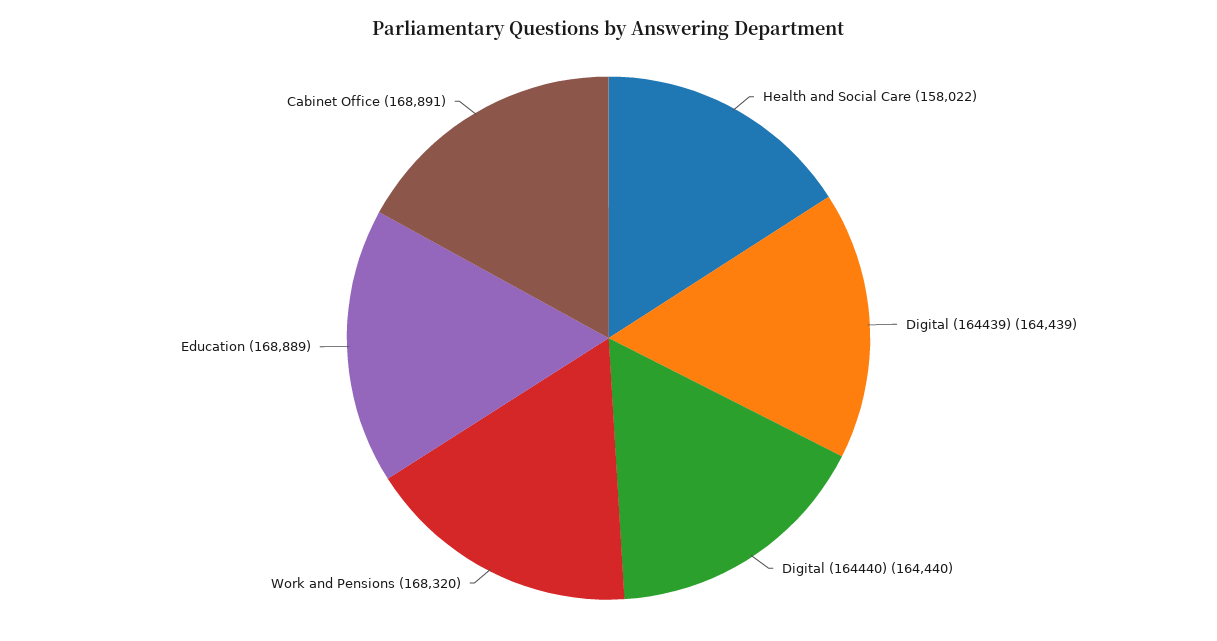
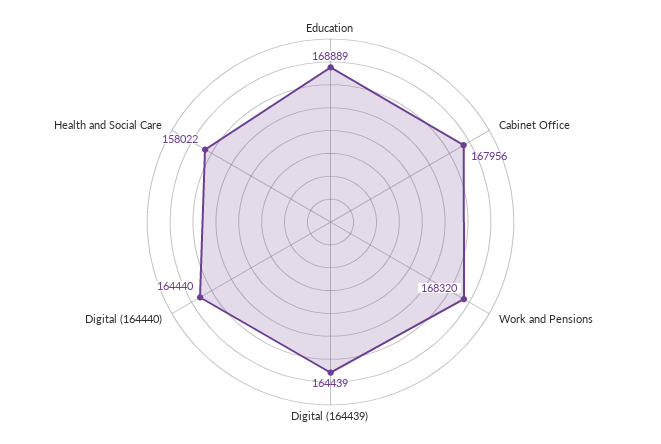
Cabinet Office: 168891 -> 167956

